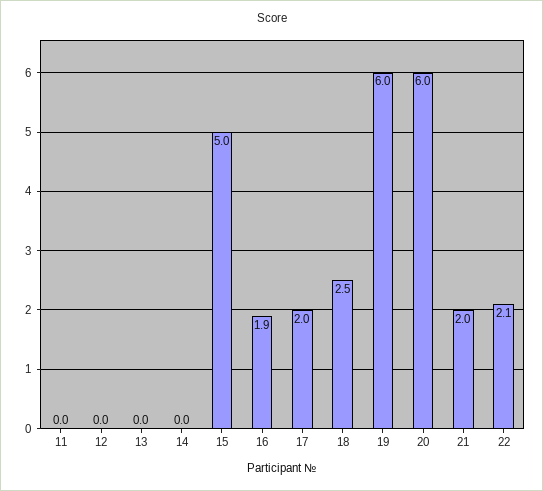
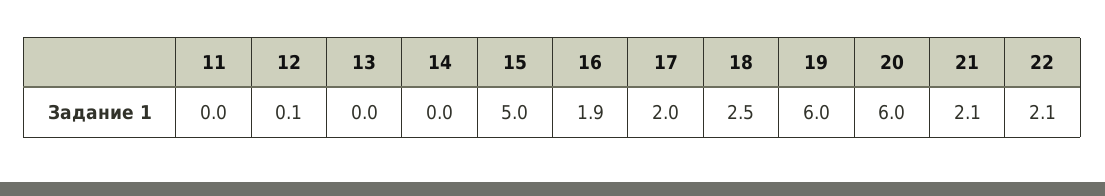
12: 0 -> 0.1
21: 2 -> 2.1

